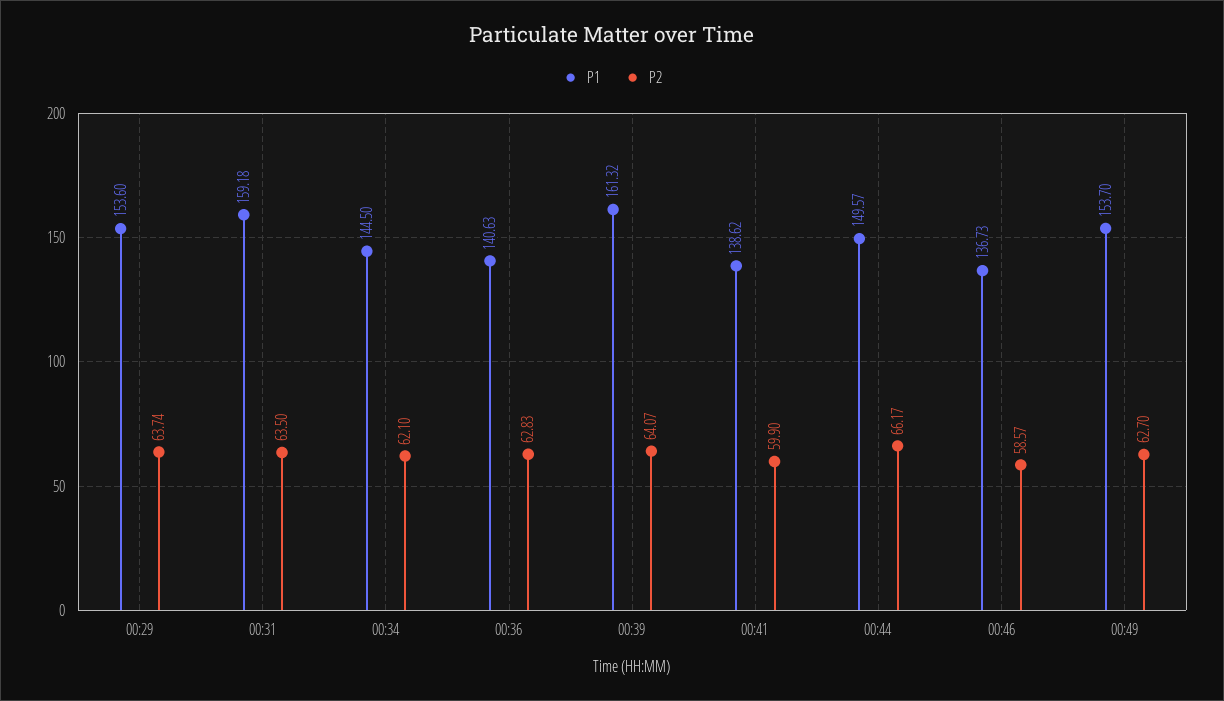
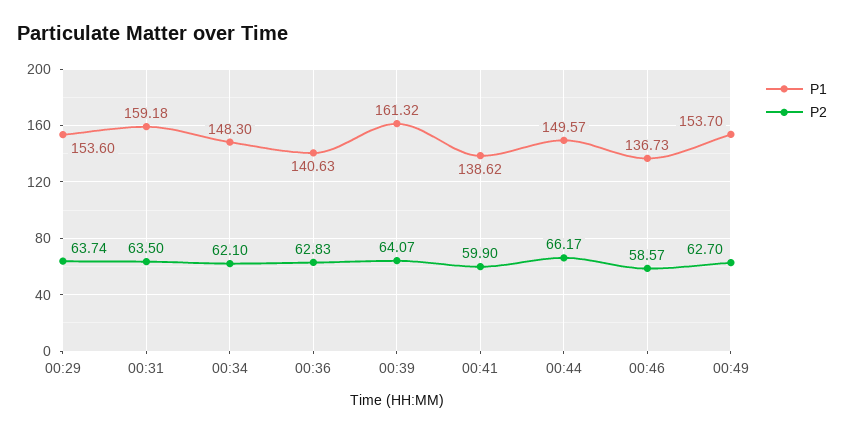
P1, 00:34: 144.5 -> 148.3

